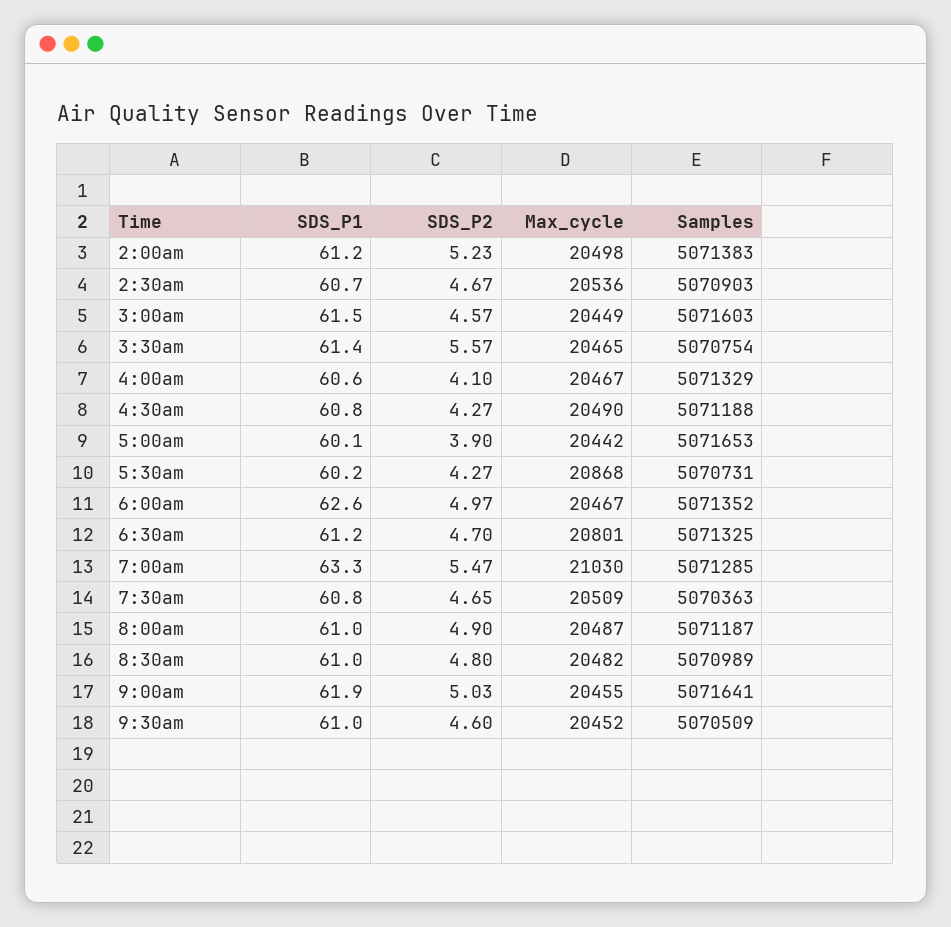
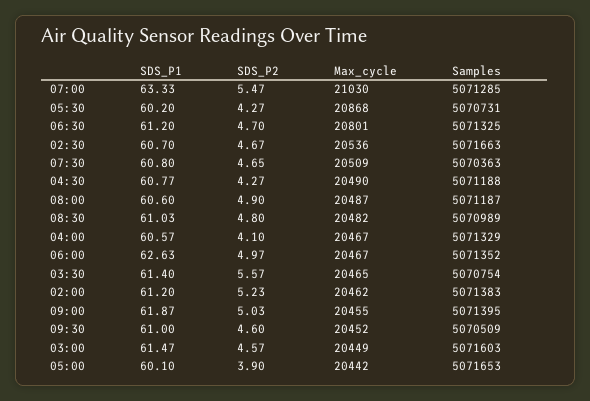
Max_cycle, 2:00am: 20498 -> 20462
Samples, 2:30am: 5070903 -> 5071663
SDS_P1, 8:00am: 61 -> 60.6
Samples, 9:00am: 5071641 -> 5071395

